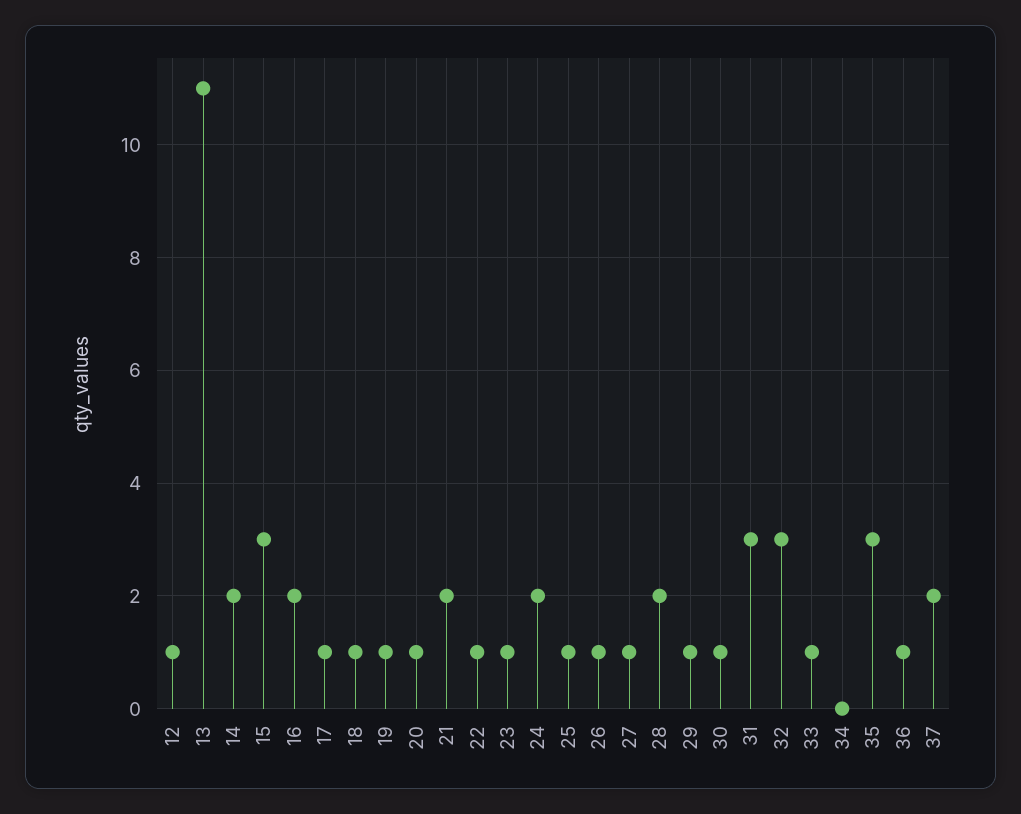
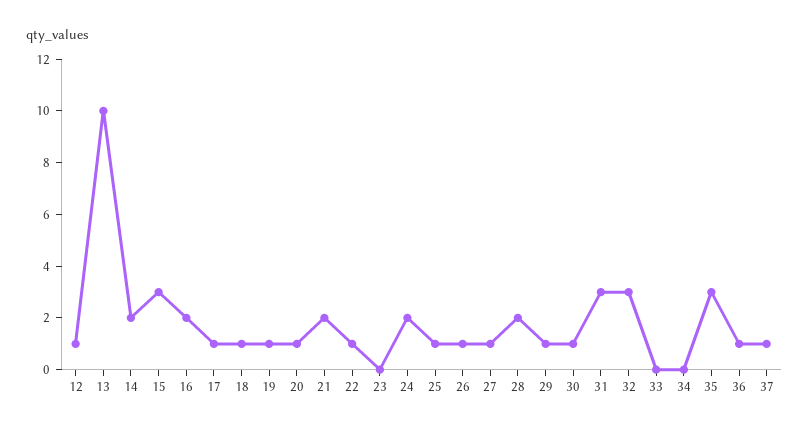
13: 11 -> 10
23: 1 -> 0
33: 1 -> 0
37: 2 -> 1

